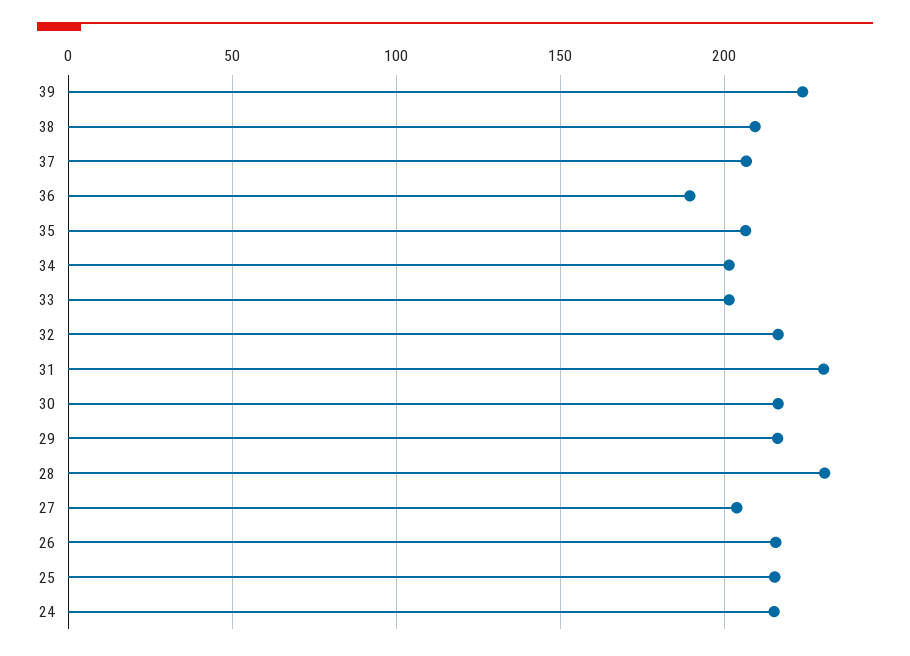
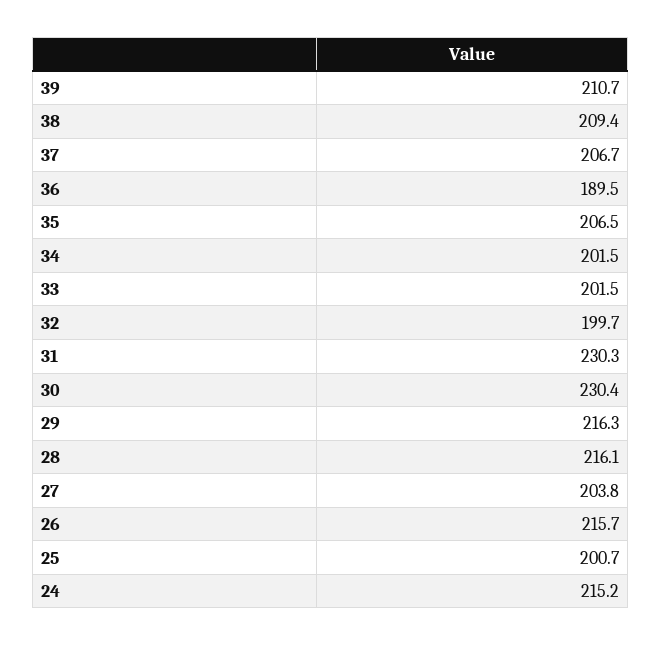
39: 225 -> 210.7
32: 215 -> 199.7
30: 215 -> 230.4
28: 230 -> 216.1
25: 215 -> 200.7

